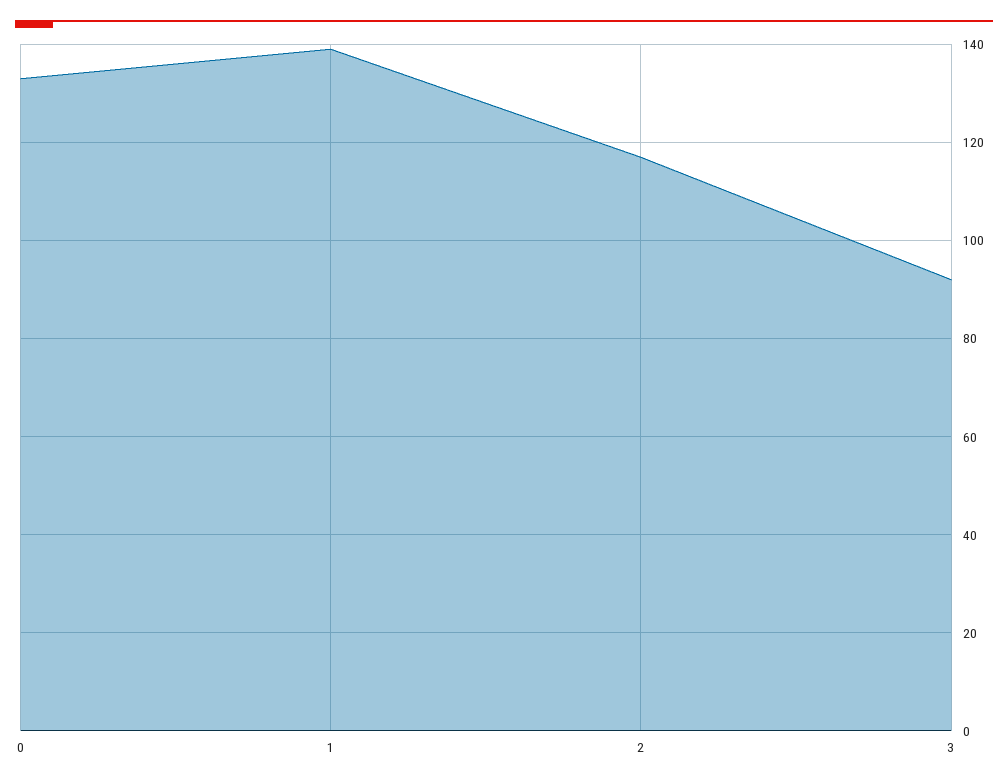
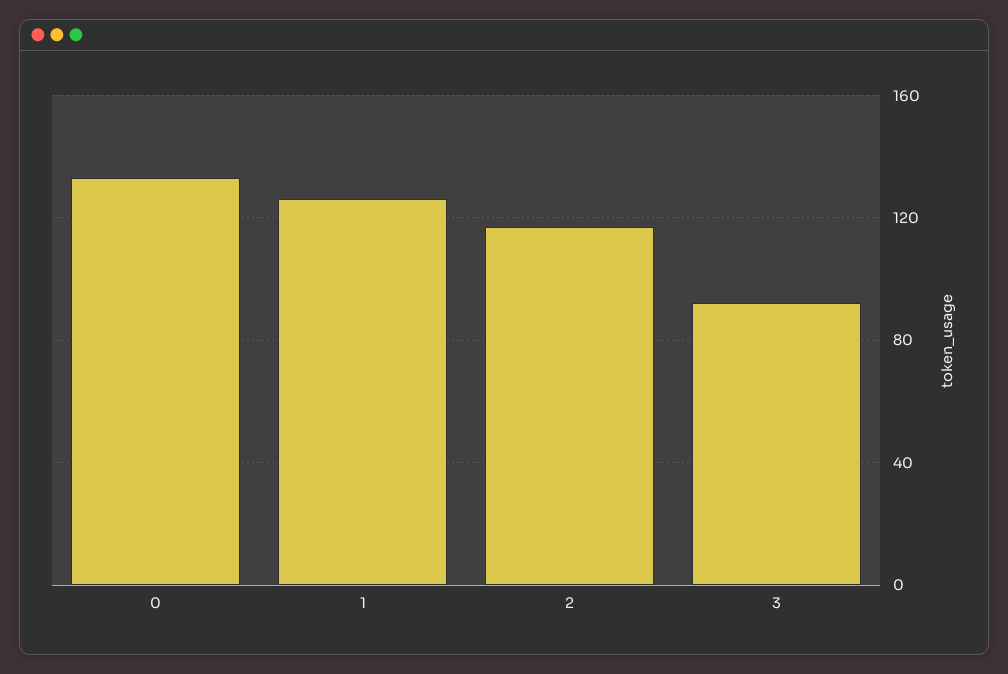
1: 140 -> 125

